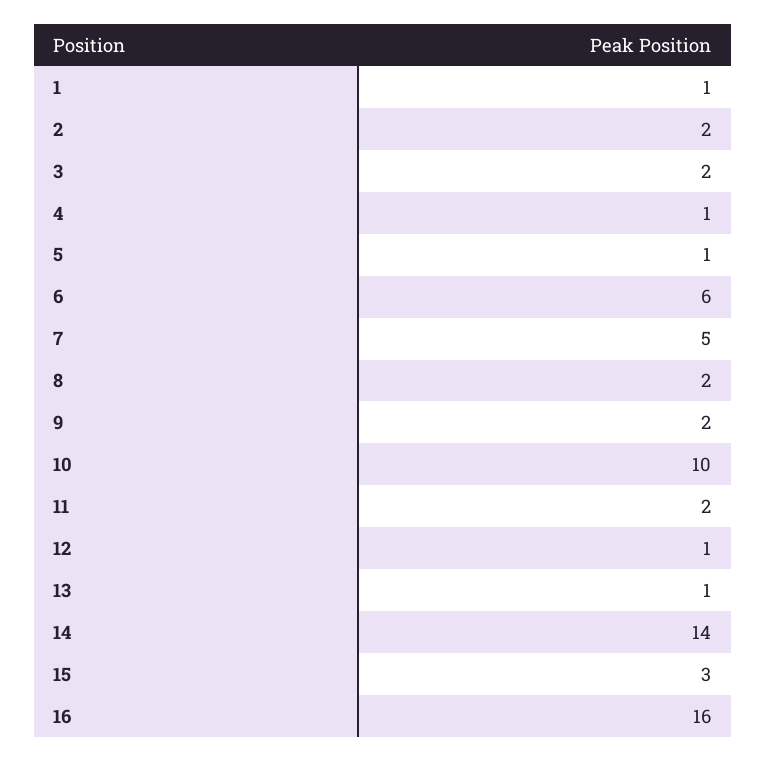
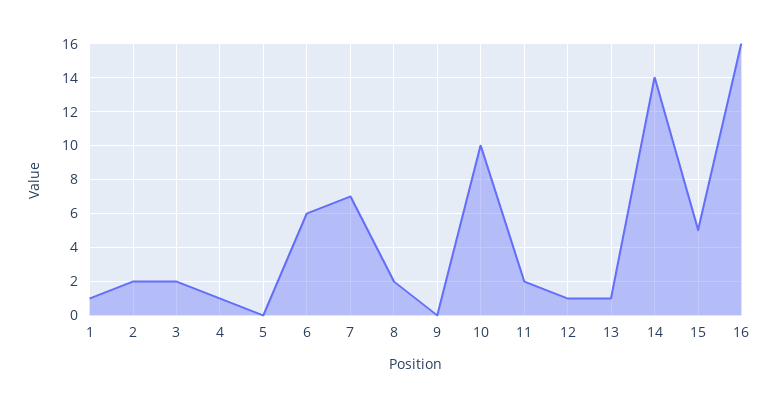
5: 1 -> 0
7: 5 -> 7
9: 2 -> 0
15: 3 -> 5

